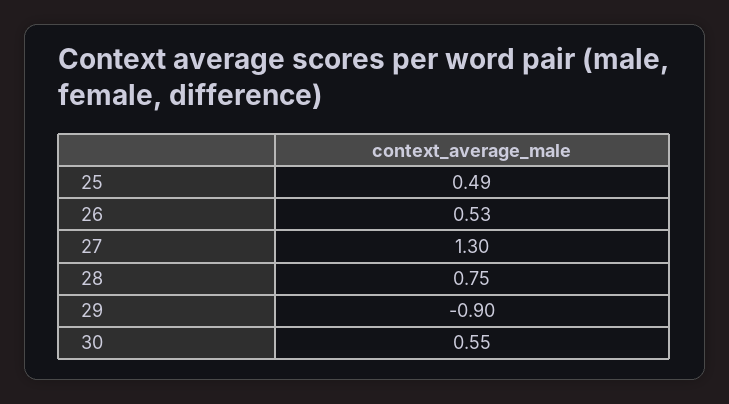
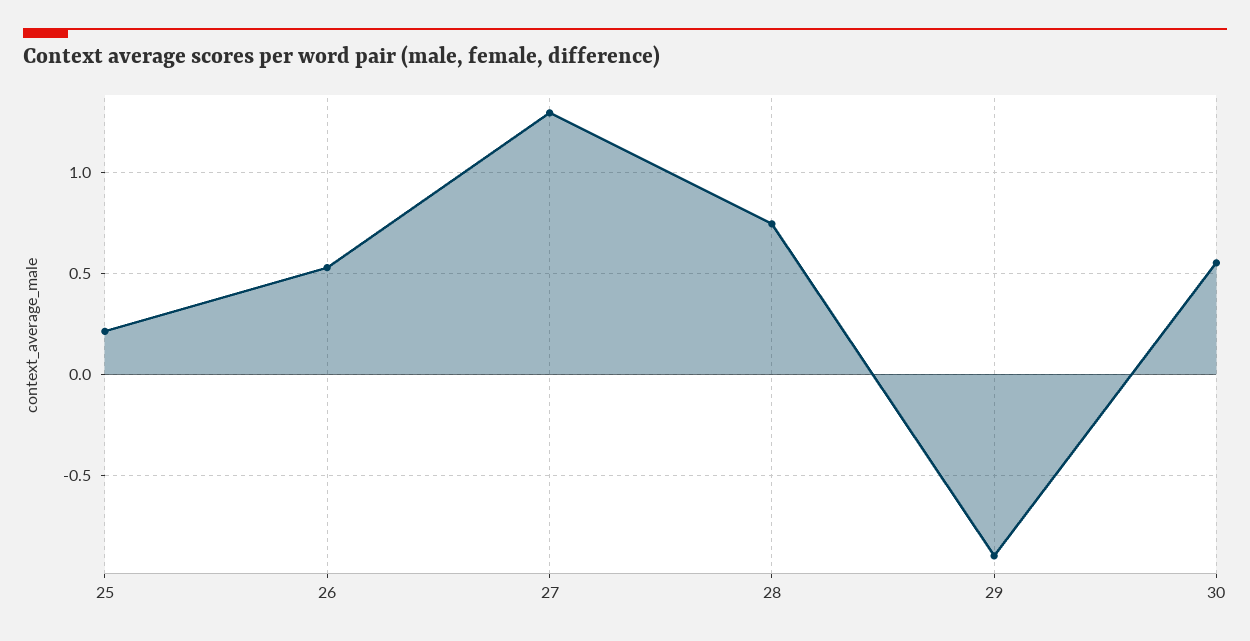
25: 0.49 -> 0.2

